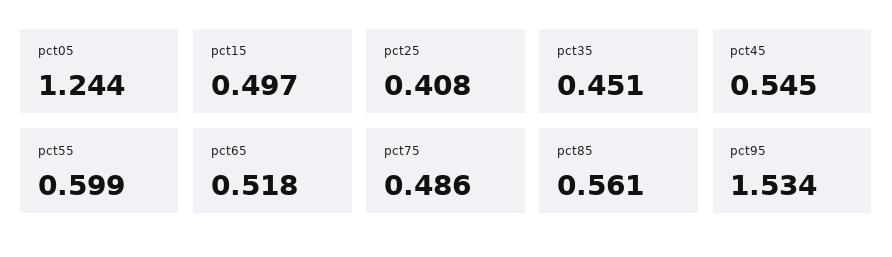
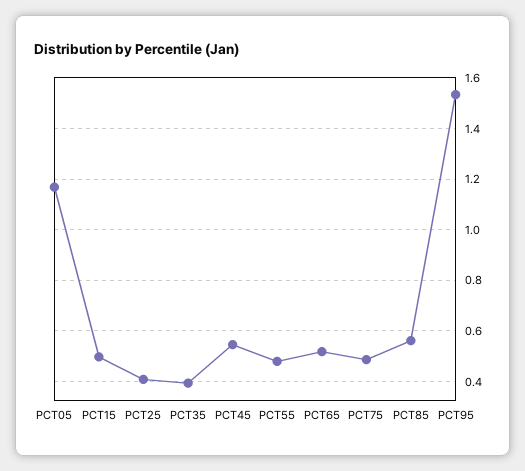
pct05: 1.244 -> 1.175
pct35: 0.451 -> 0.4
pct55: 0.599 -> 0.475

